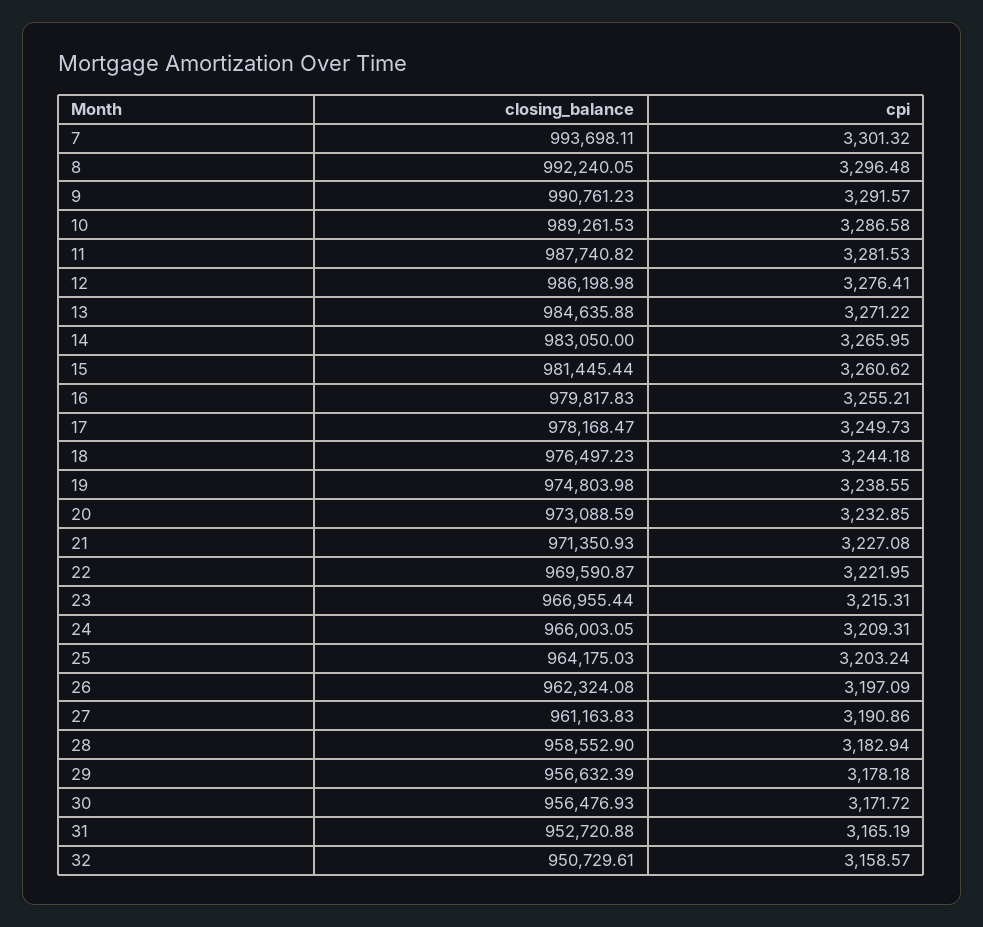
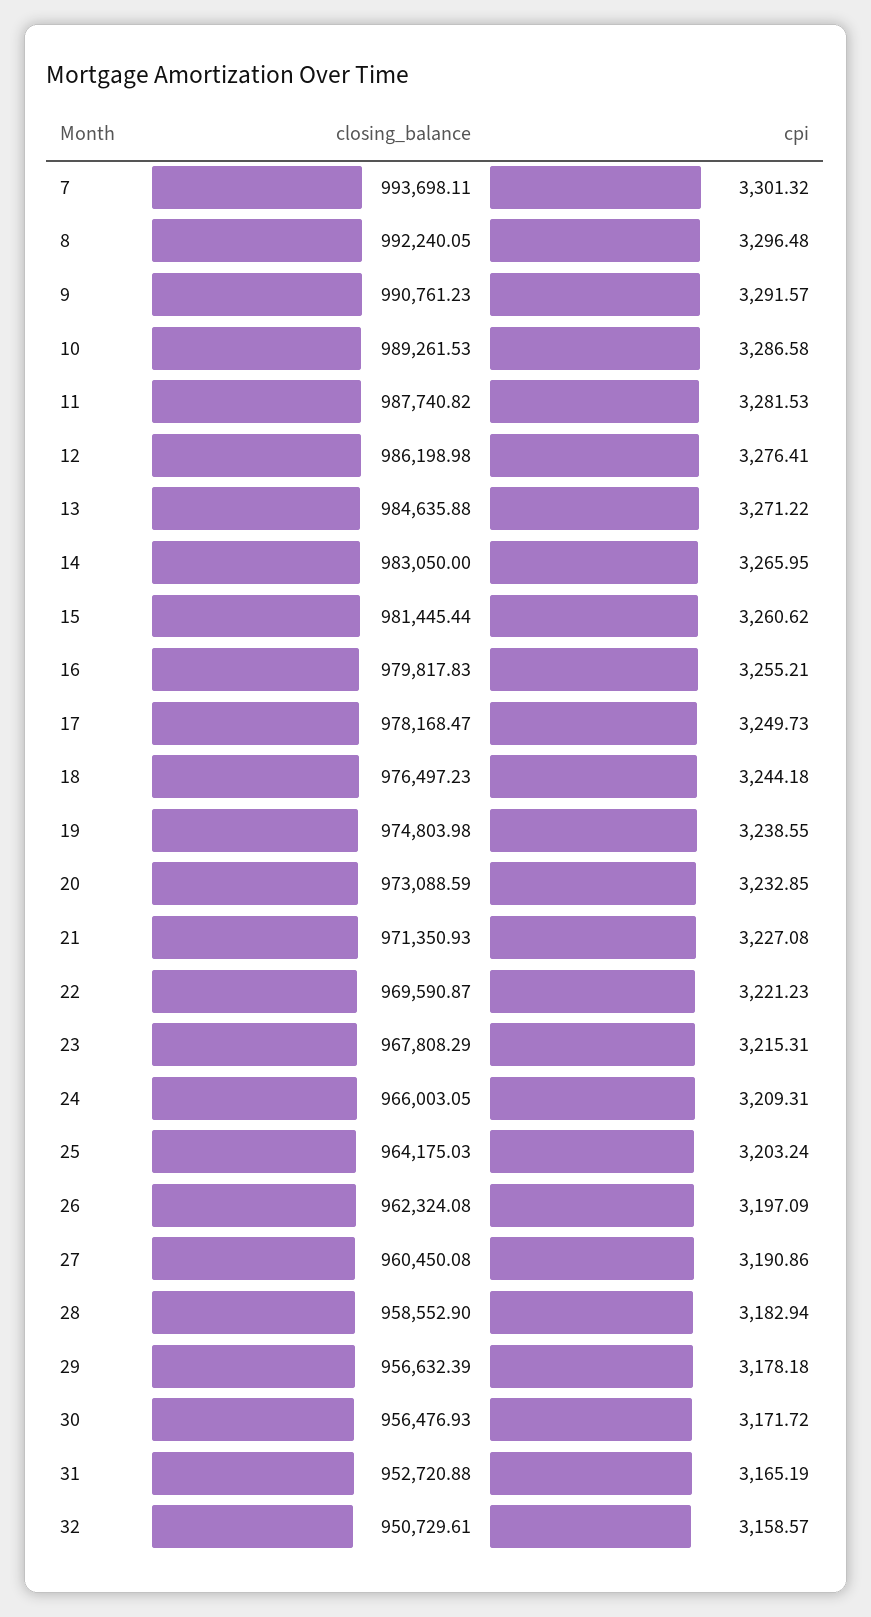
cpi, 22: 3221.95 -> 3221.23
closing_balance, 23: 966955.44 -> 967808.29
closing_balance, 27: 961163.83 -> 960450.08

